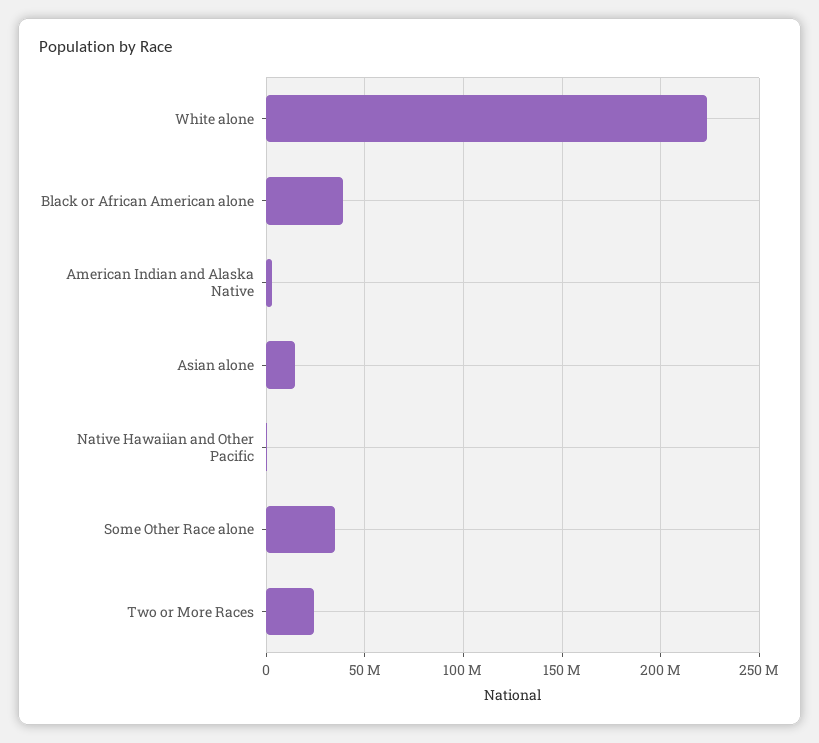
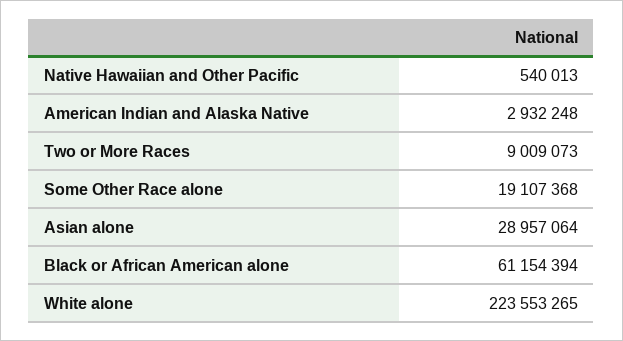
Black or African American alone: 40000000 -> 61154394
Asian alone: 15000000 -> 28957064
Some Other Race alone: 35000000 -> 19107368
Two or More Races: 25000000 -> 9009073

